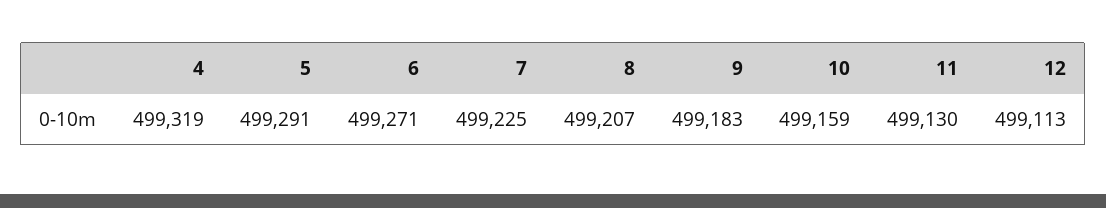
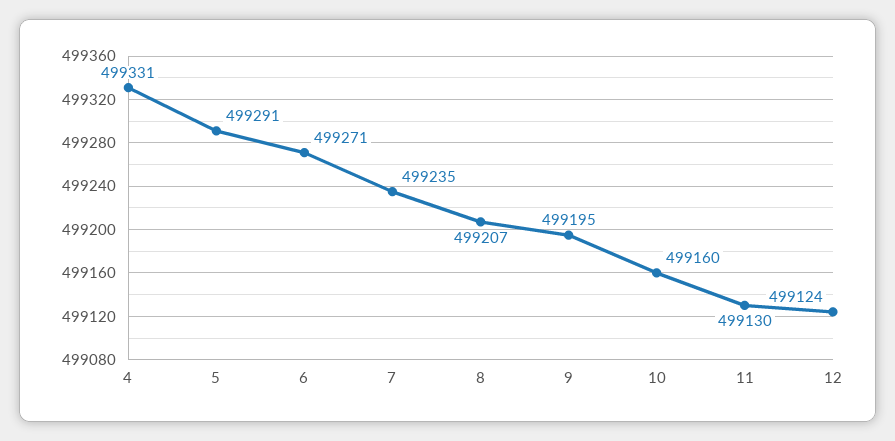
4: 499319 -> 499331
7: 499225 -> 499235
9: 499183 -> 499195
10: 499159 -> 499160
12: 499113 -> 499124

